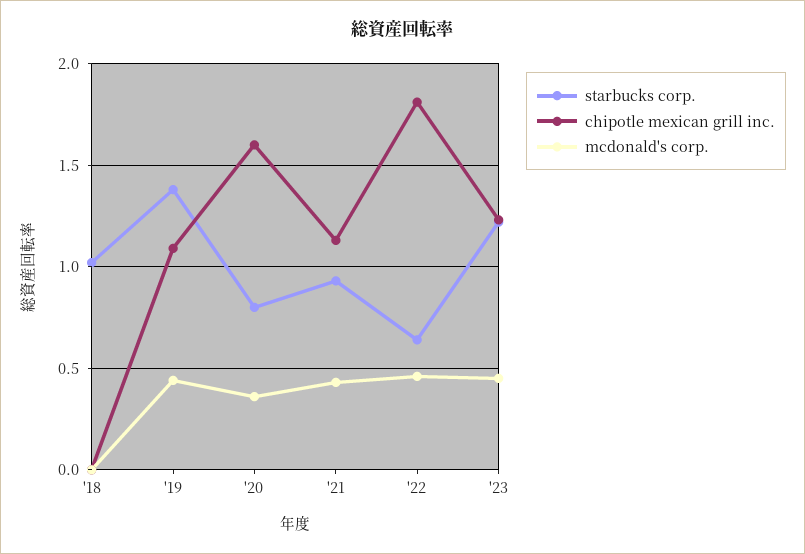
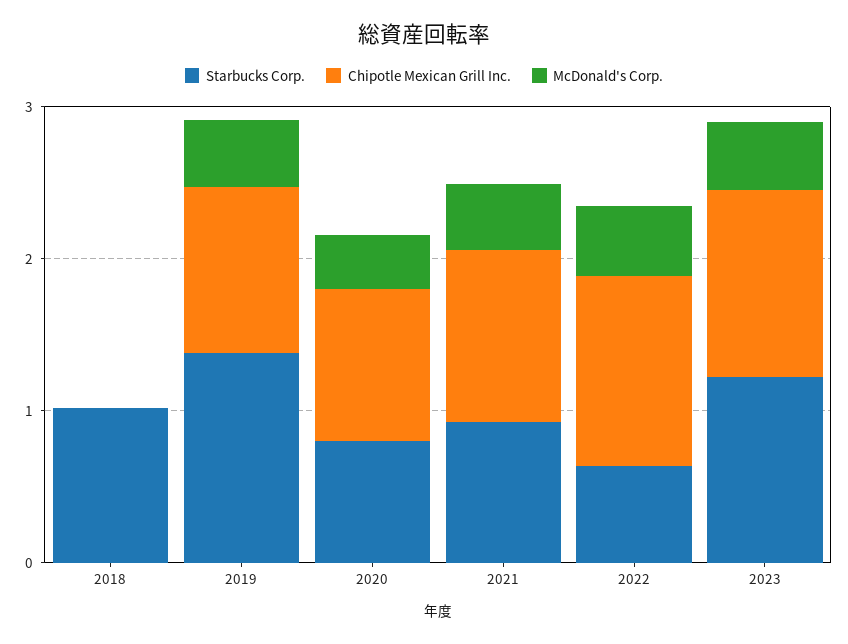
chipotle mexican grill inc., '20: 1.6 -> 1
chipotle mexican grill inc., '22: 1.8 -> 1.2

